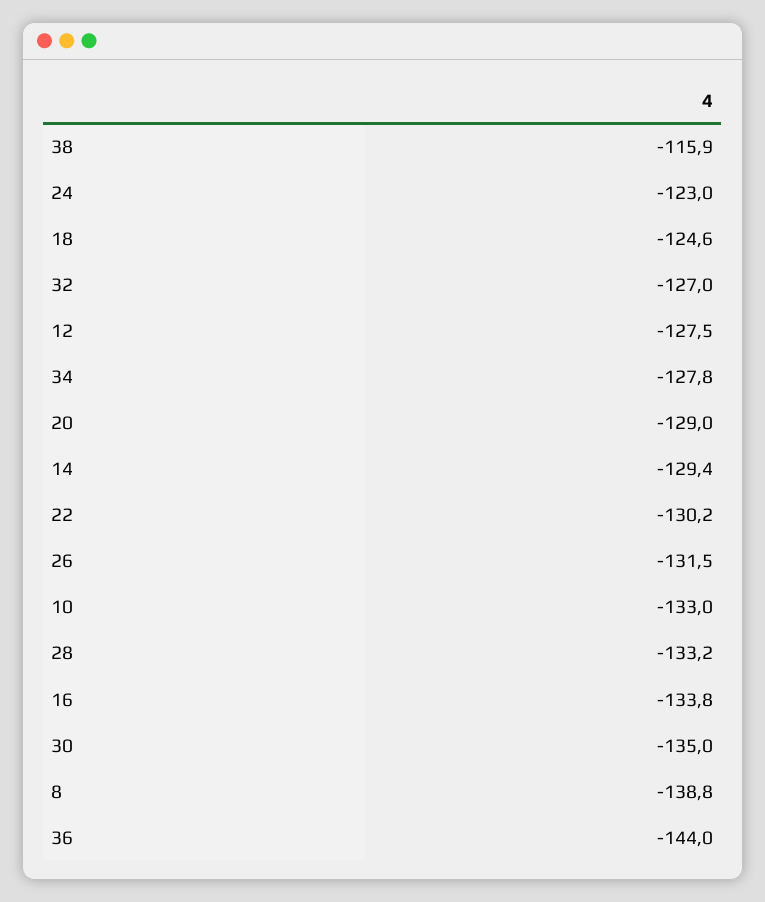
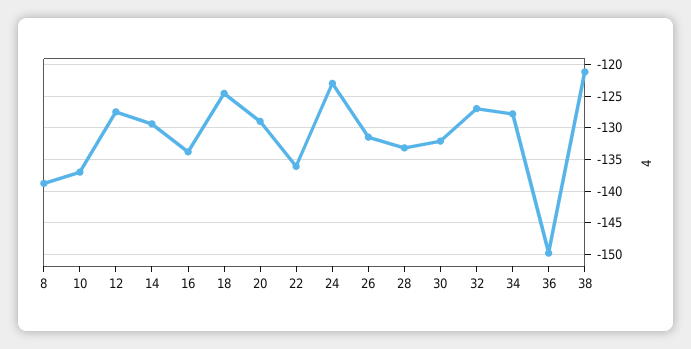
38: -115.9 -> -121
22: -130.2 -> -136
10: -133 -> -137
30: -135 -> -132
36: -144 -> -150

